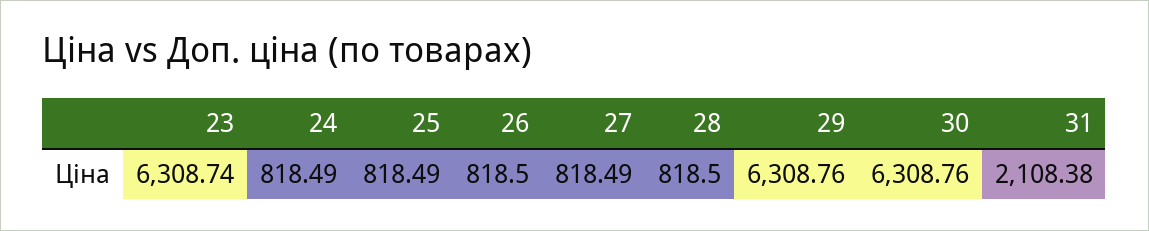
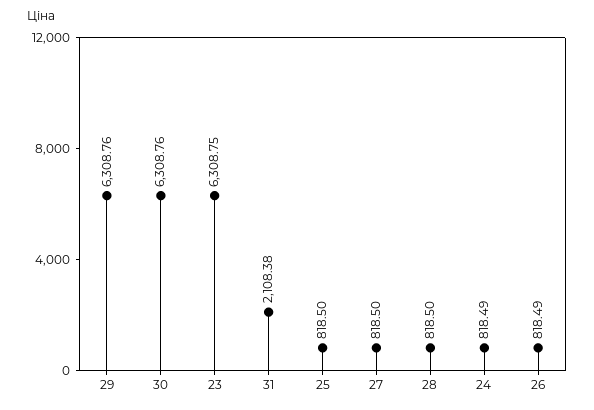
23: 6308.74 -> 6308.75
25: 818.49 -> 818.5
26: 818.5 -> 818.49
27: 818.49 -> 818.5

